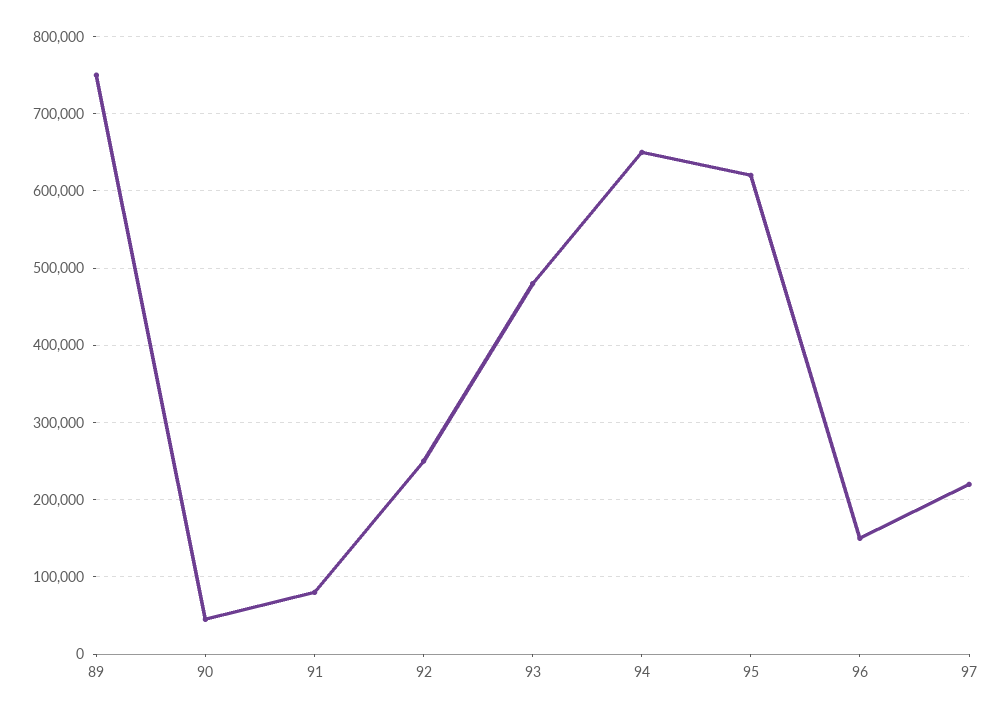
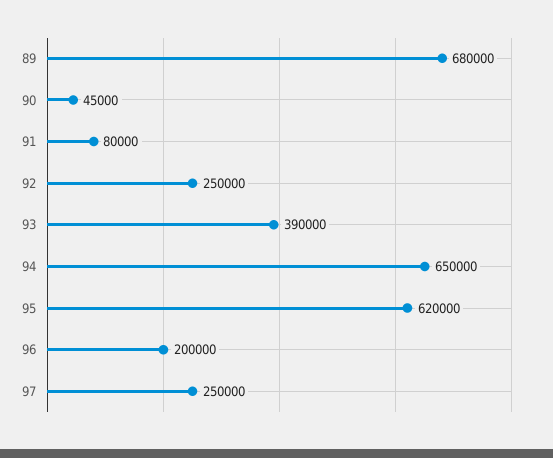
89: 750000 -> 680000
93: 480000 -> 390000
96: 150000 -> 200000
97: 220000 -> 250000

